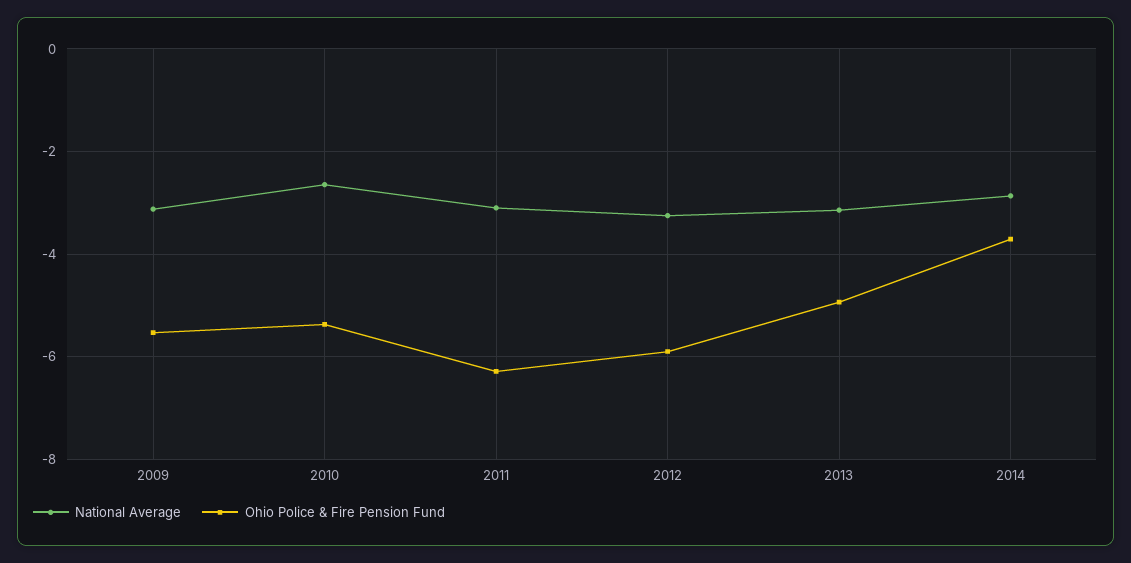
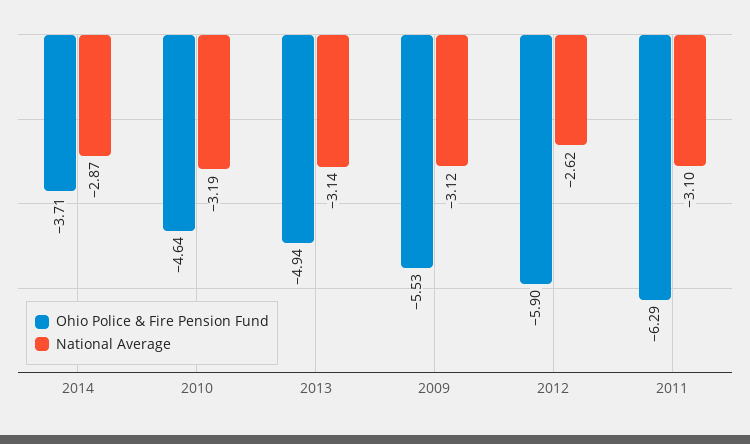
National Average, 2010: -2.6 -> -3.19
Ohio Police & Fire Pension Fund, 2010: -5.4 -> -4.64
National Average, 2012: -3.2 -> -2.62

